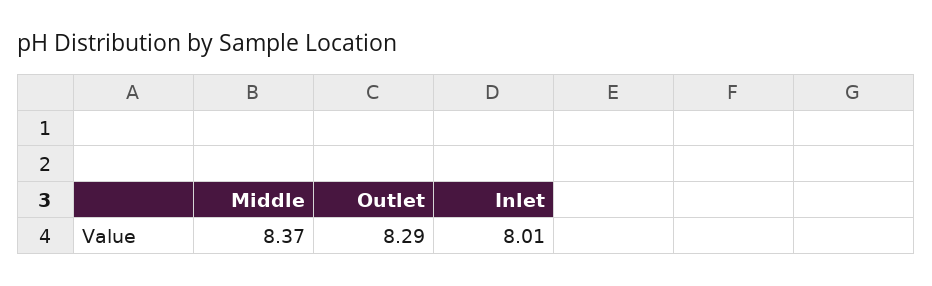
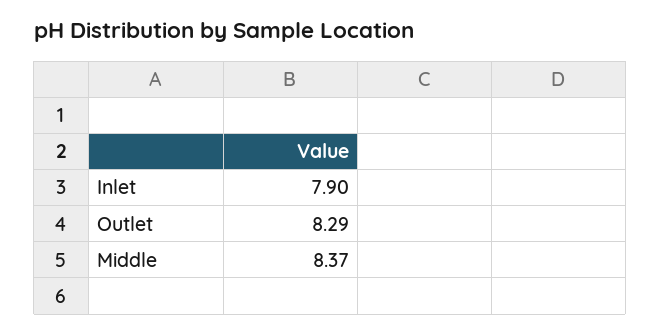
Inlet: 8.01 -> 7.9

